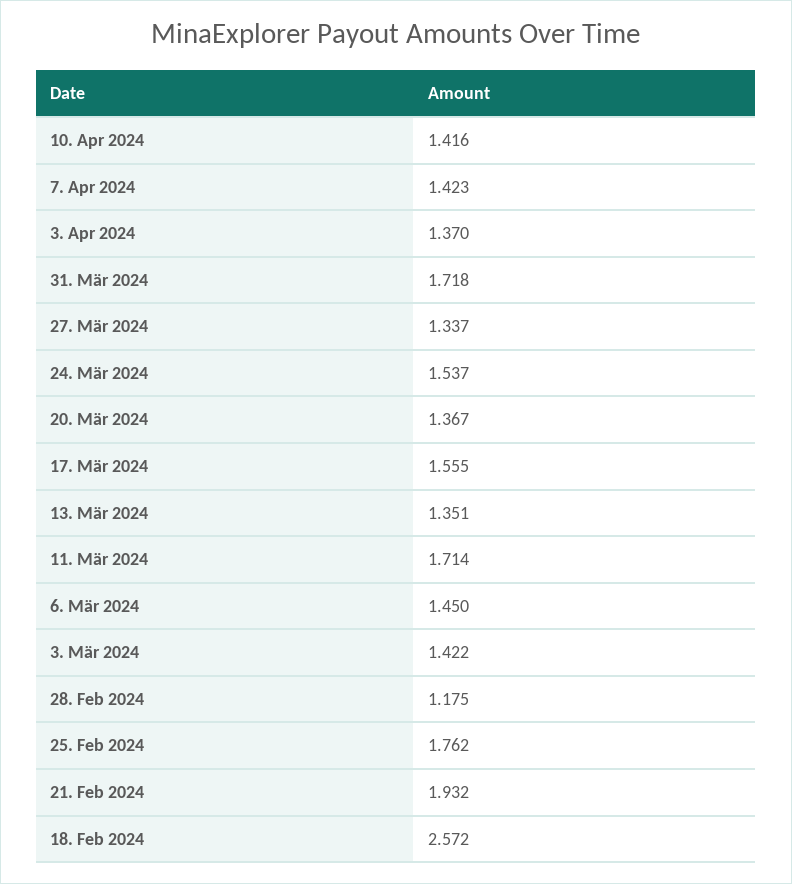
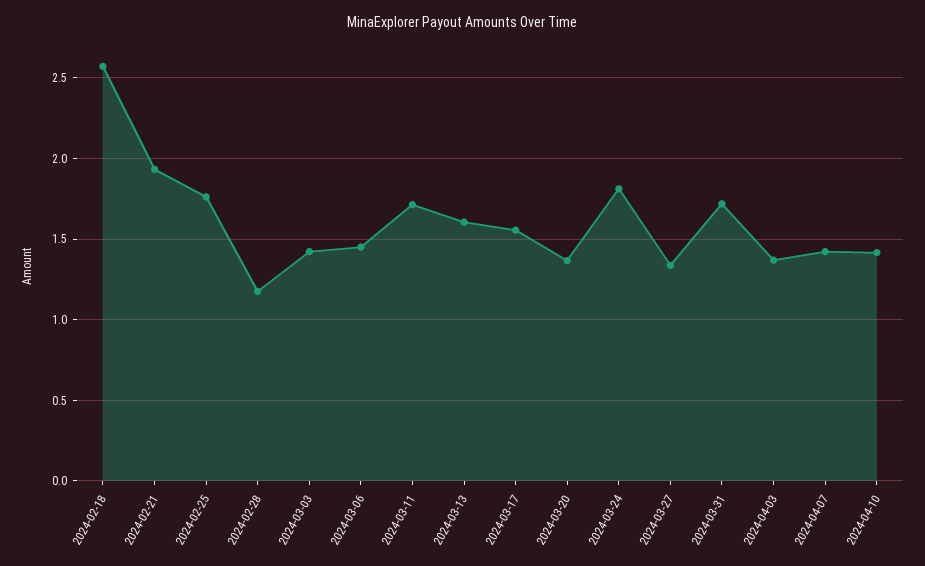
24. Mär 2024: 1.537 -> 1.8
13. Mär 2024: 1.351 -> 1.6

